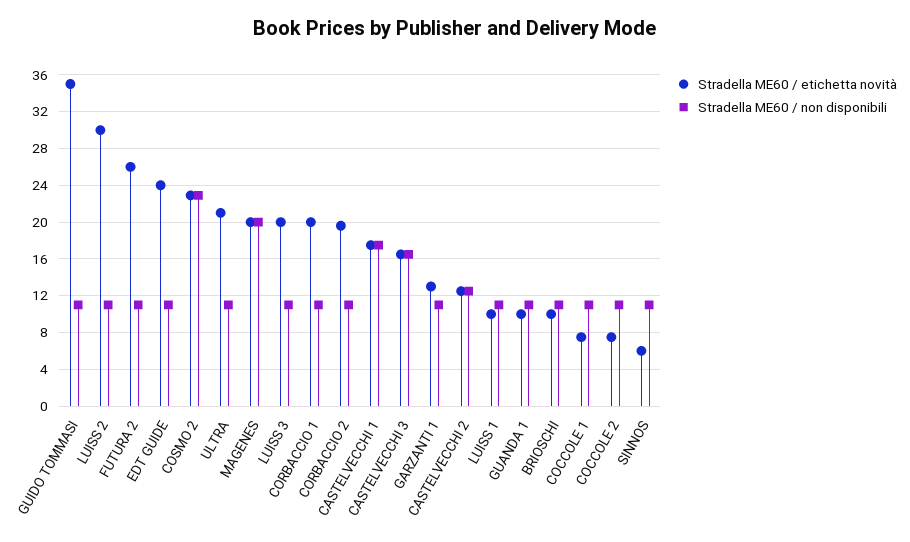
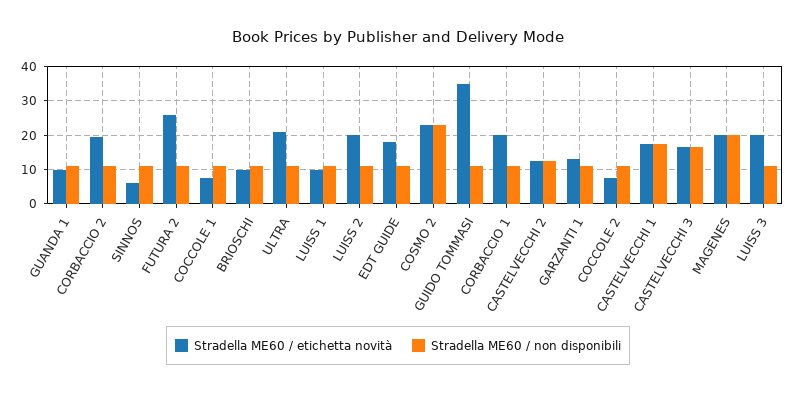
Stradella ME60 / etichetta novità, LUISS 2: 30 -> 20
Stradella ME60 / etichetta novità, EDT GUIDE: 24 -> 18

